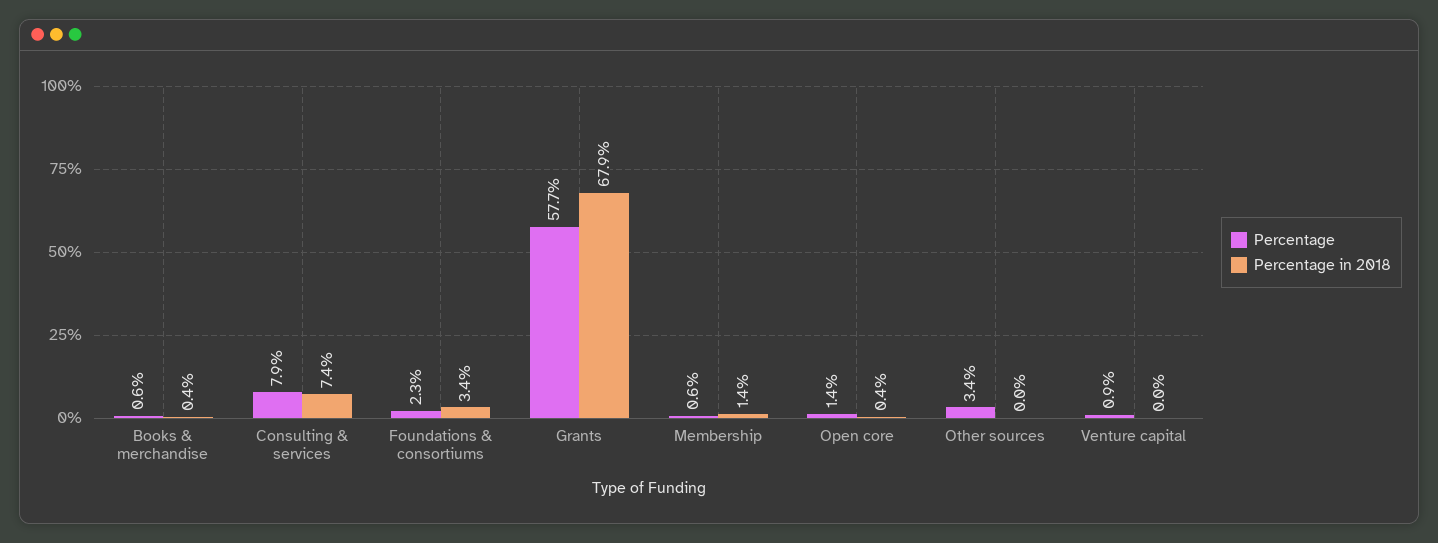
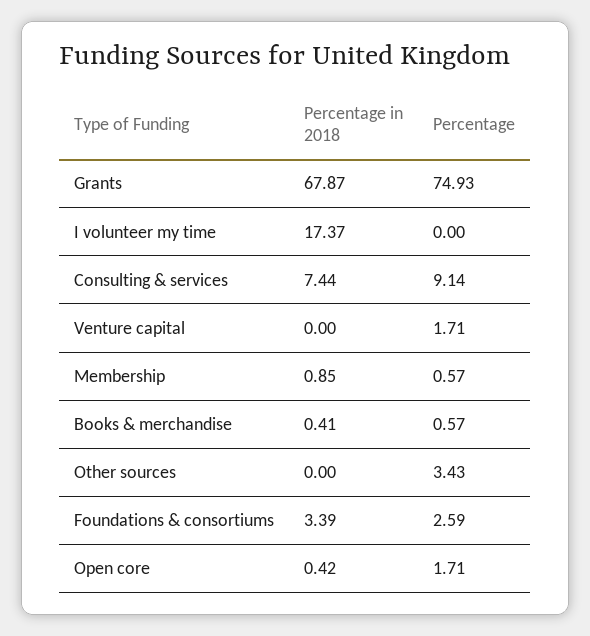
Percentage, Consulting & services: 7.9 -> 9.14
Percentage, Foundations & consortiums: 2.3 -> 2.59
Percentage, Grants: 57.7 -> 74.93
Percentage in 2018, Membership: 1.4 -> 0.85
Percentage, Open core: 1.4 -> 1.71
Percentage, Venture capital: 0.9 -> 1.71
Percentage in 2018, I volunteer my time: none -> 17.37
Percentage, I volunteer my time: none -> 0

